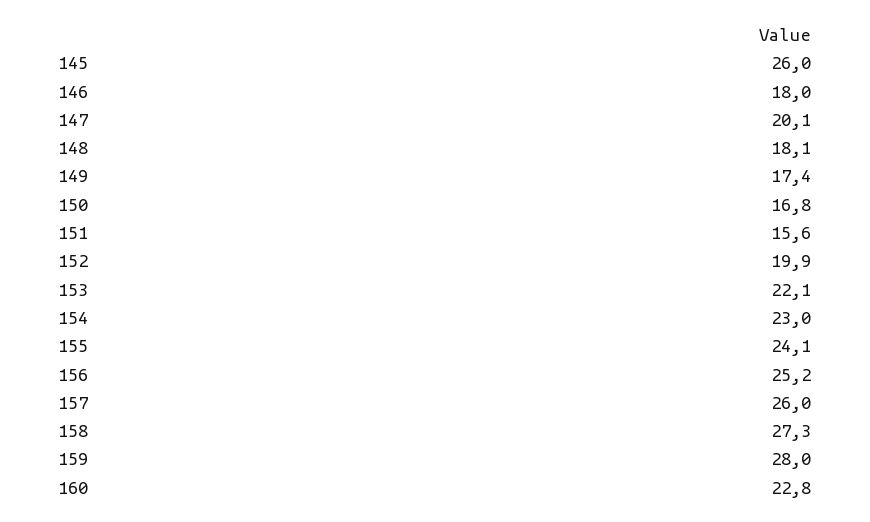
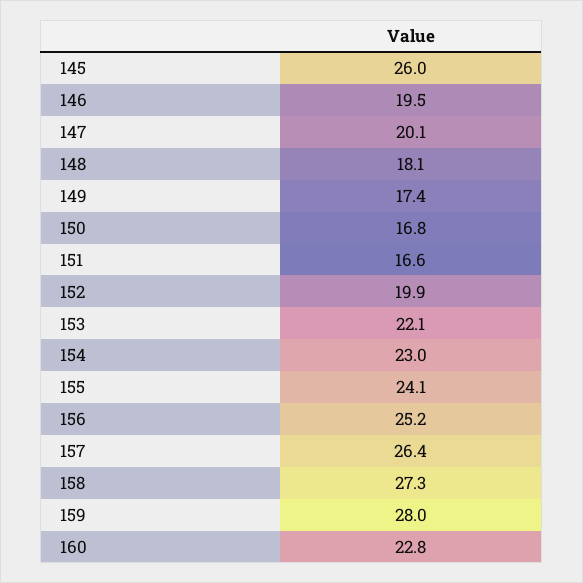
146: 18 -> 19.5
151: 15.6 -> 16.6
157: 26 -> 26.4

